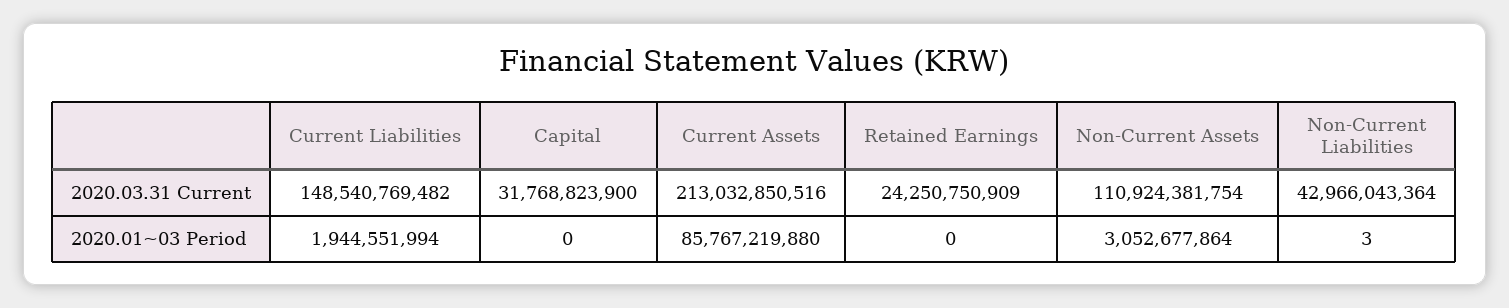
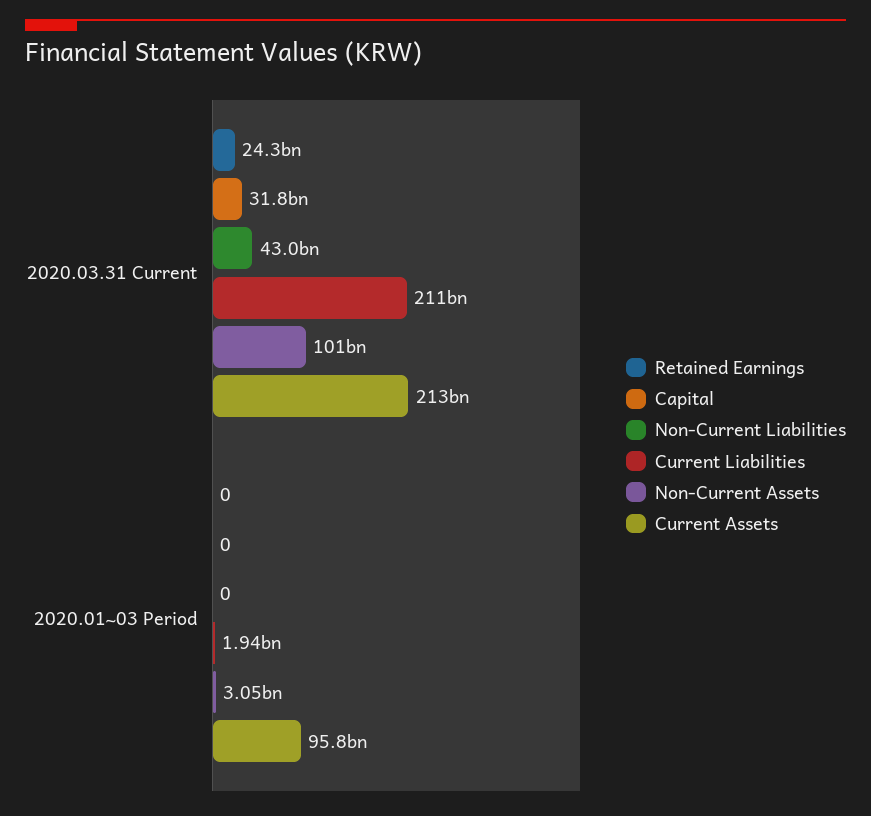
Current Liabilities, 2020.03.31 Current: 148540769482 -> 211000000000
Non-Current Assets, 2020.03.31 Current: 110924381754 -> 101000000000
Current Assets, 2020.01~03 Period: 85767219880 -> 95800000000
Non-Current Liabilities, 2020.01~03 Period: 3 -> 0

